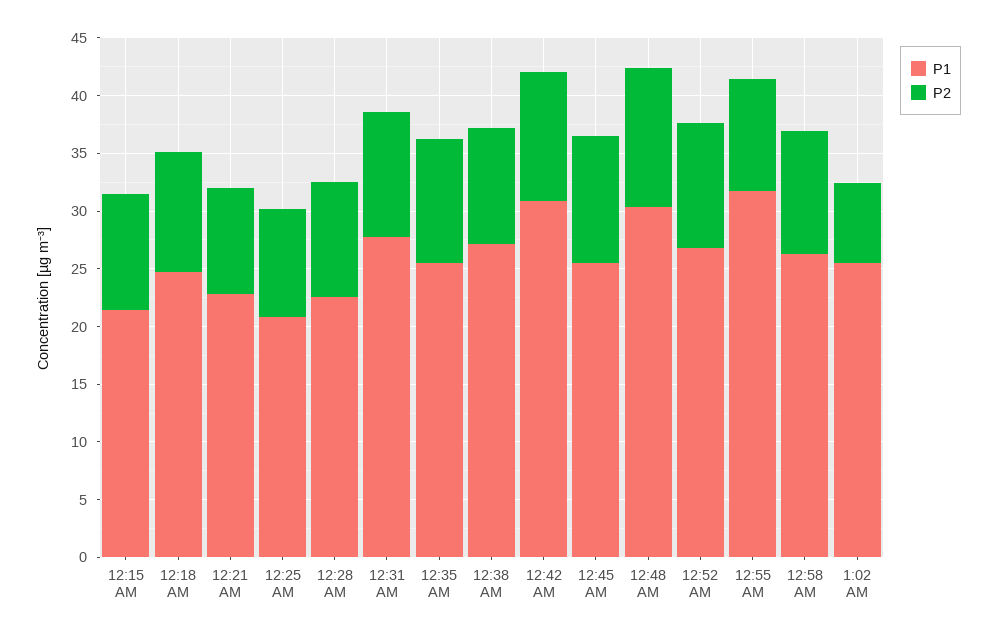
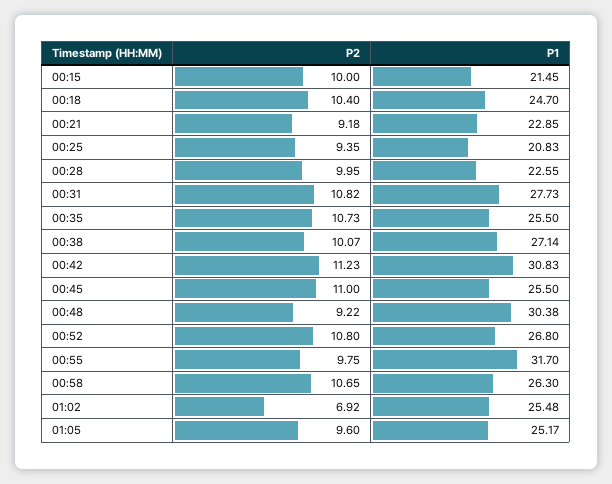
P2, 12:48 AM: 12 -> 9.22
P2, 01:05: none -> 9.6
P1, 01:05: none -> 25.17

